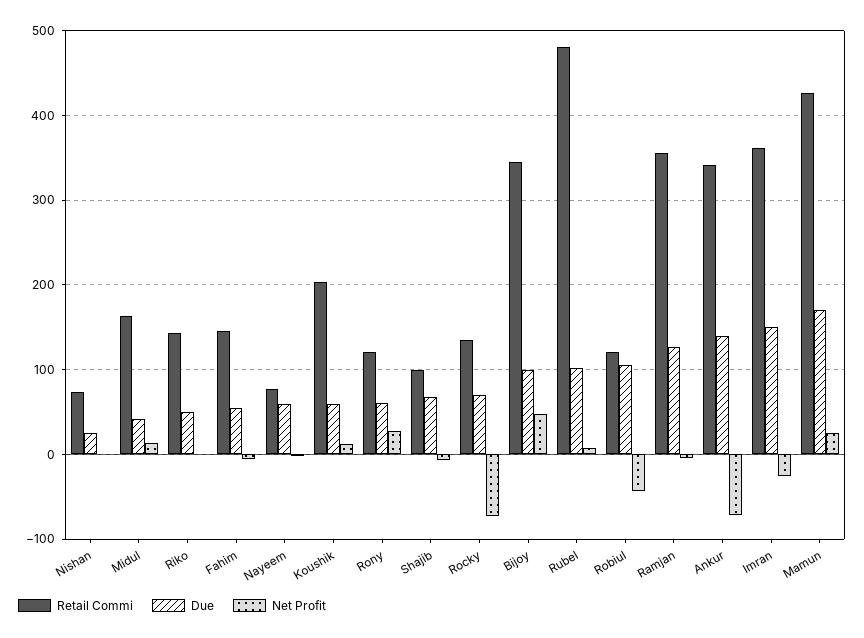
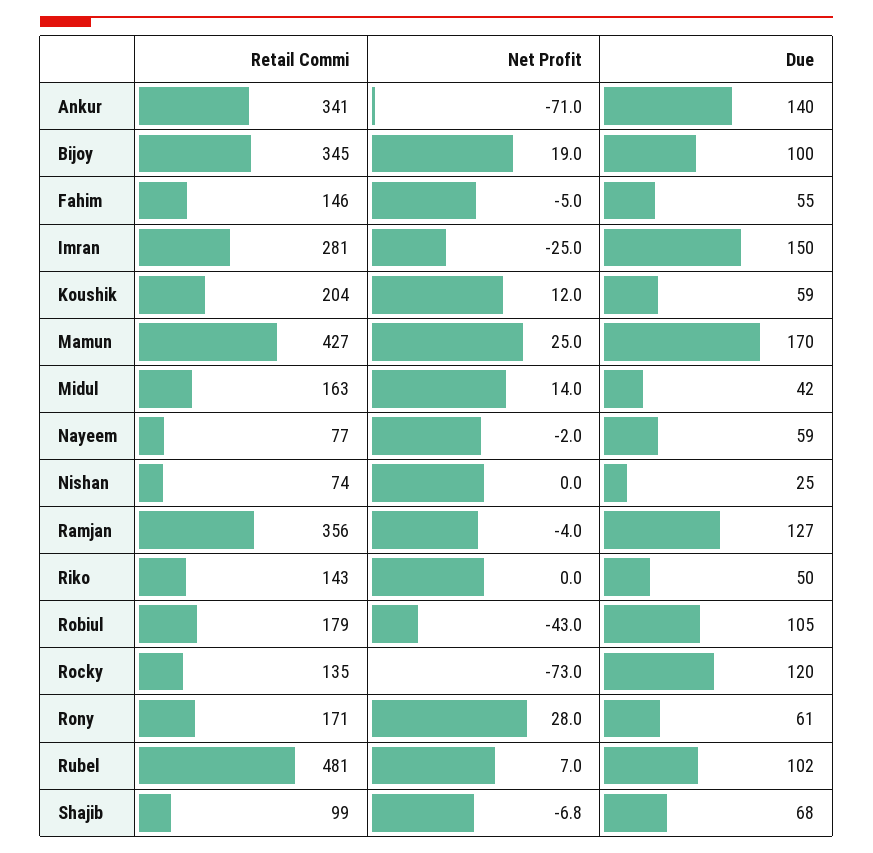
Retail Commi, Rony: 120 -> 171
Due, Rocky: 70 -> 120
Net Profit, Bijoy: 50 -> 19
Retail Commi, Robiul: 120 -> 179
Retail Commi, Imran: 360 -> 281

